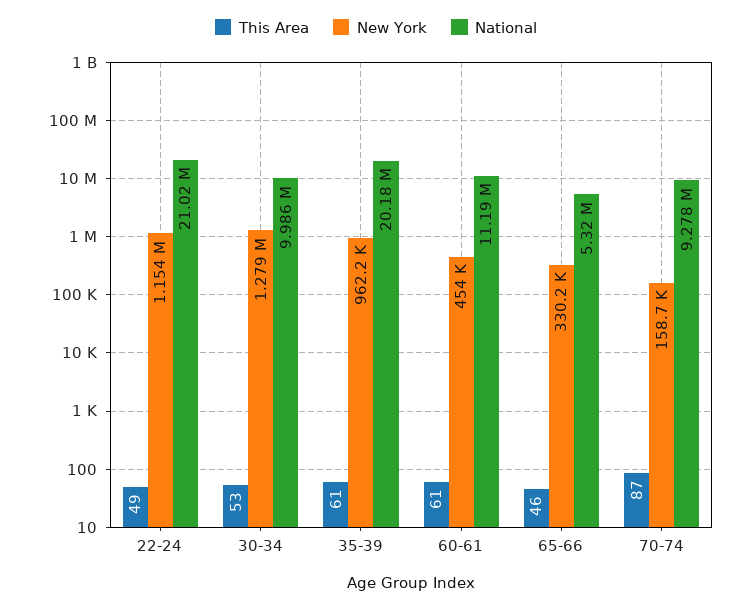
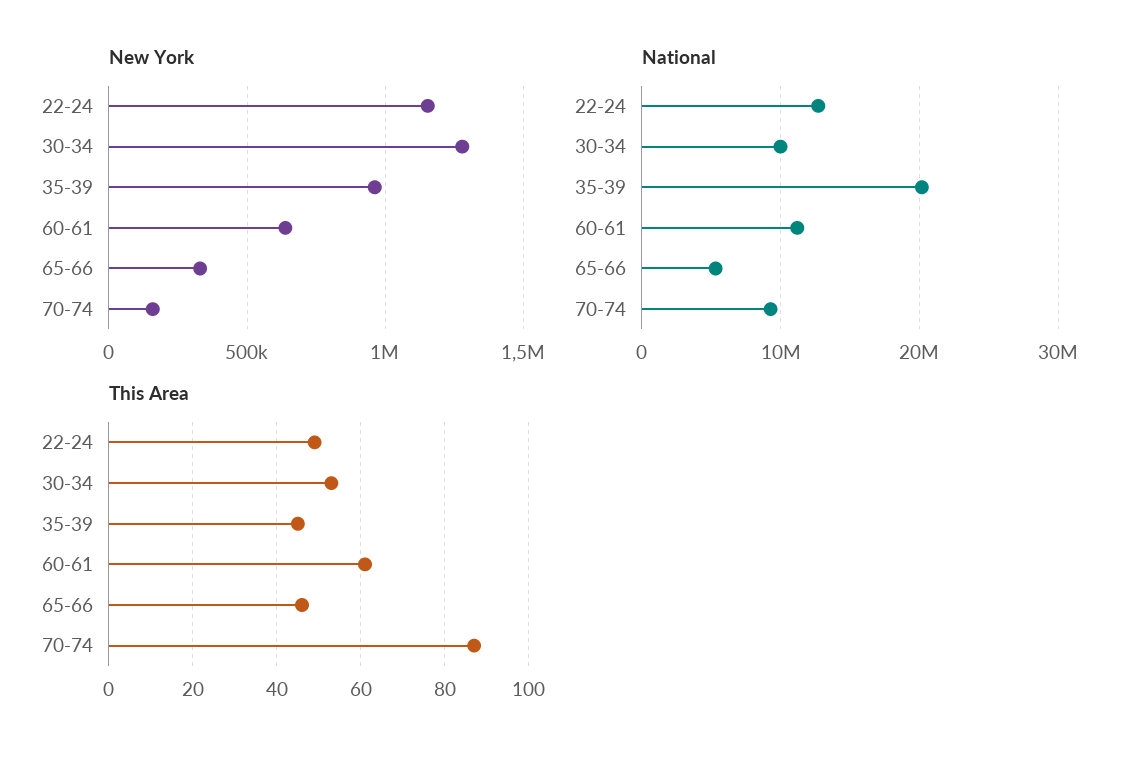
National, 22-24: 21020000 -> 13000000
This Area, 35-39: 61 -> 45
New York, 60-61: 454000 -> 650000

